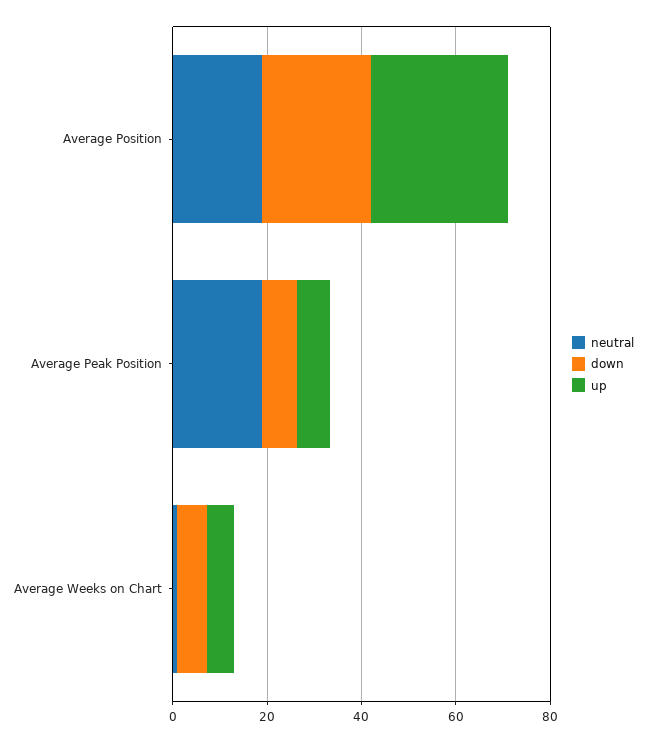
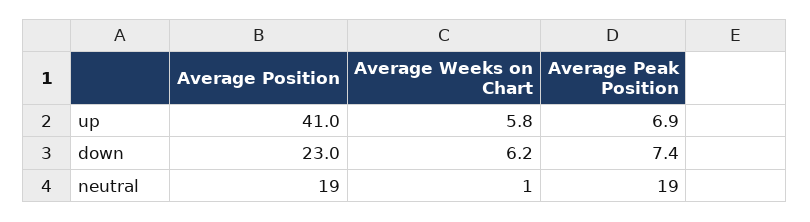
up, Average Position: 30 -> 41

